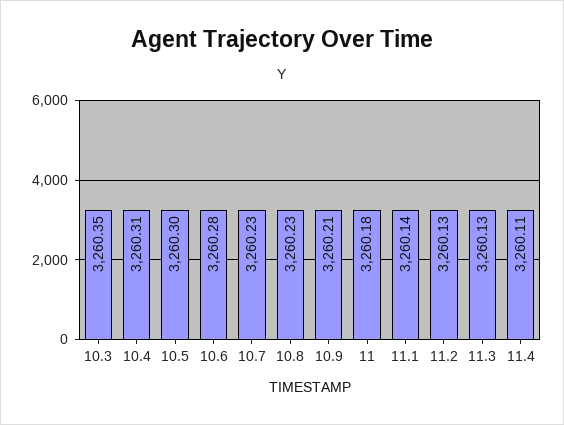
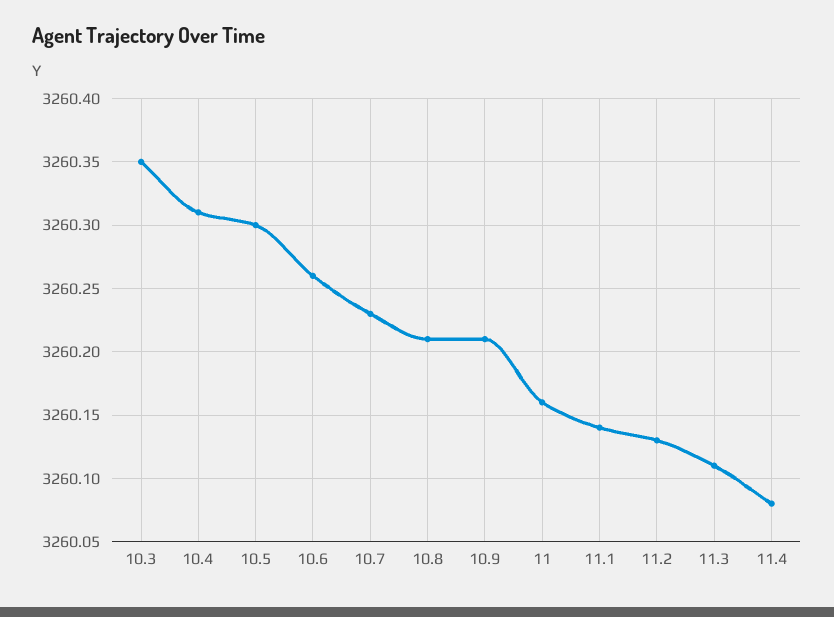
10.6: 3260.28 -> 3260.26
10.8: 3260.23 -> 3260.21
11: 3260.18 -> 3260.16
11.3: 3260.13 -> 3260.11
11.4: 3260.11 -> 3260.08

